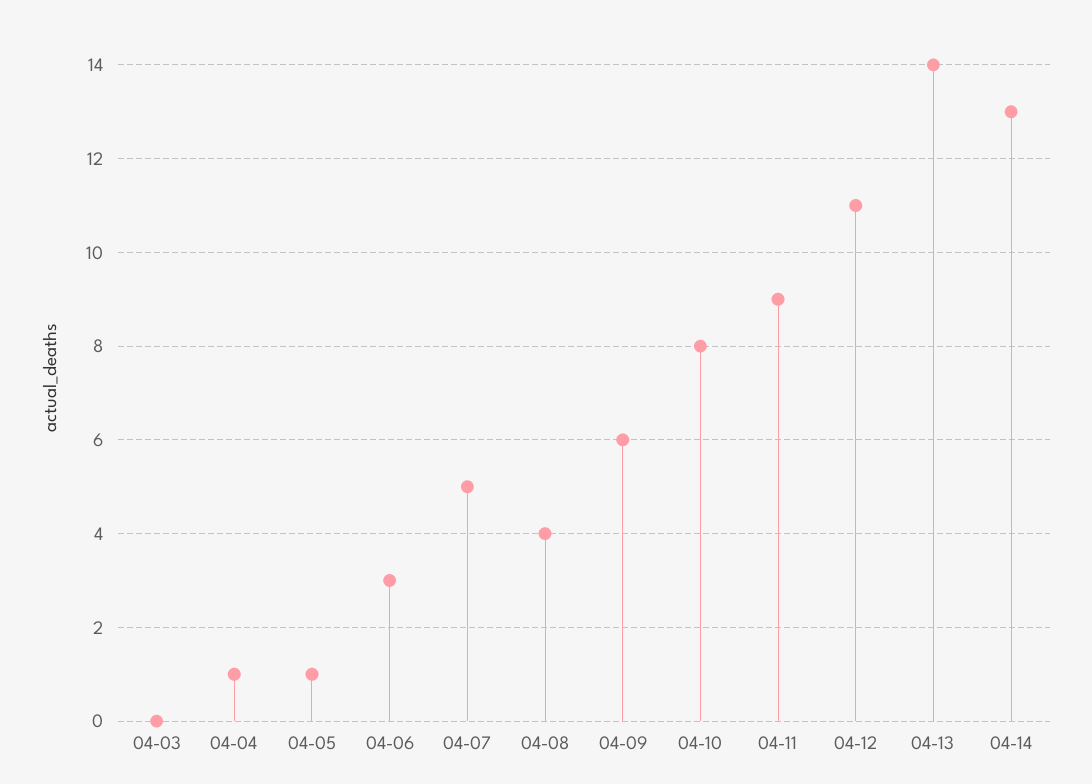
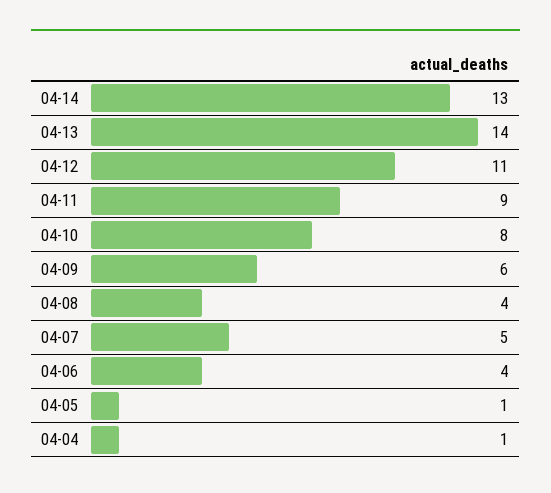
04-03: 0 -> none
04-06: 3 -> 4

